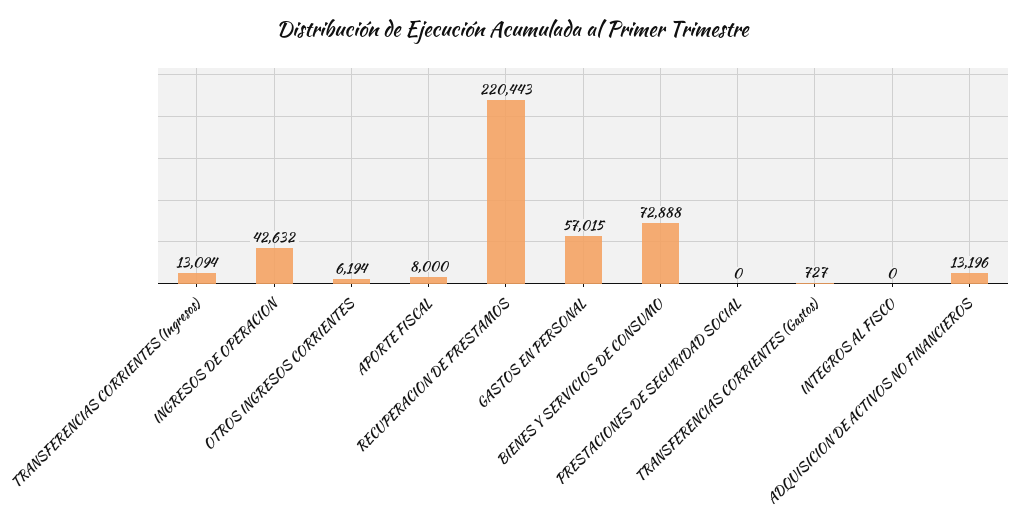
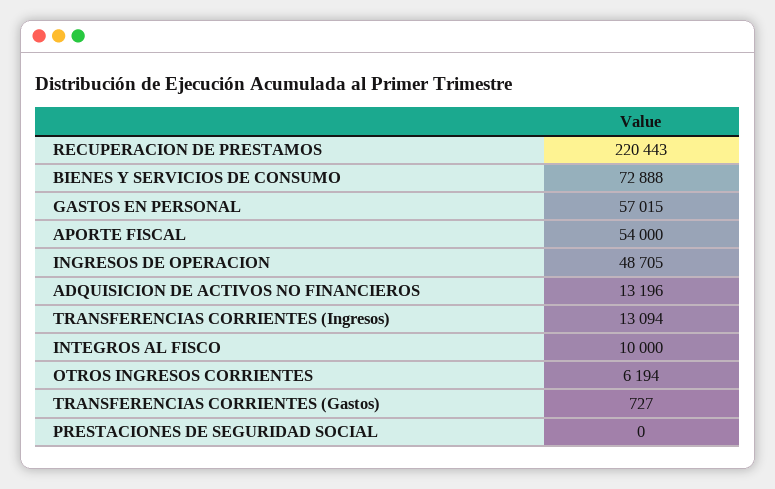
INGRESOS DE OPERACION: 42632 -> 48705
APORTE FISCAL: 8000 -> 54000
INTEGROS AL FISCO: 0 -> 10000

